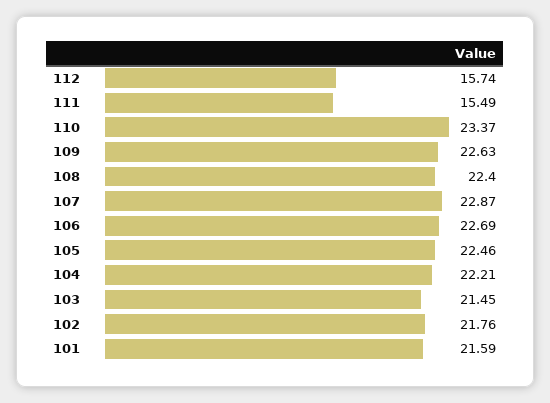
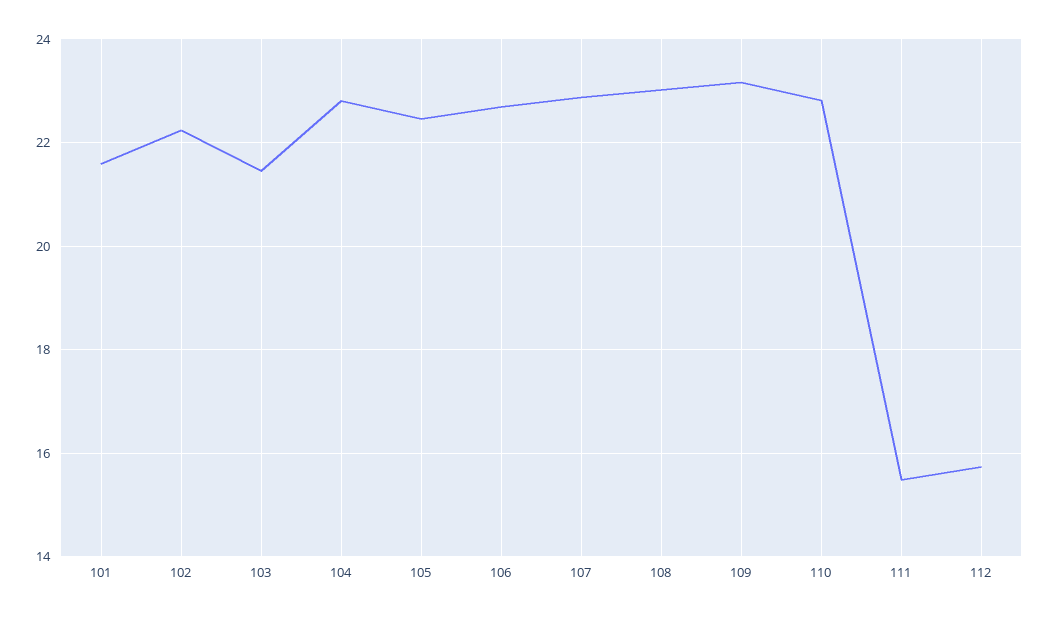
110: 23.37 -> 22.8
109: 22.63 -> 23.2
108: 22.4 -> 23
104: 22.21 -> 22.8
102: 21.76 -> 22.2

